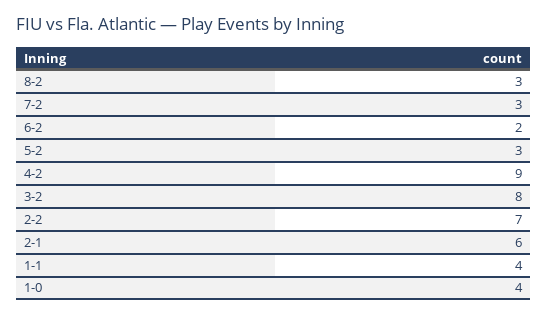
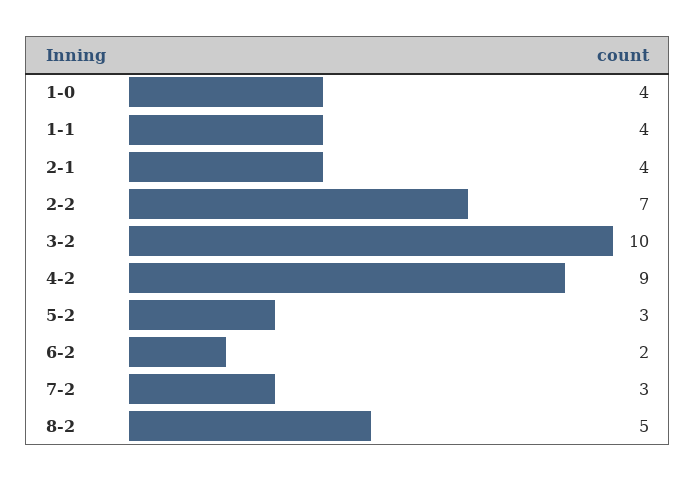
8-2: 3 -> 5
3-2: 8 -> 10
2-1: 6 -> 4

